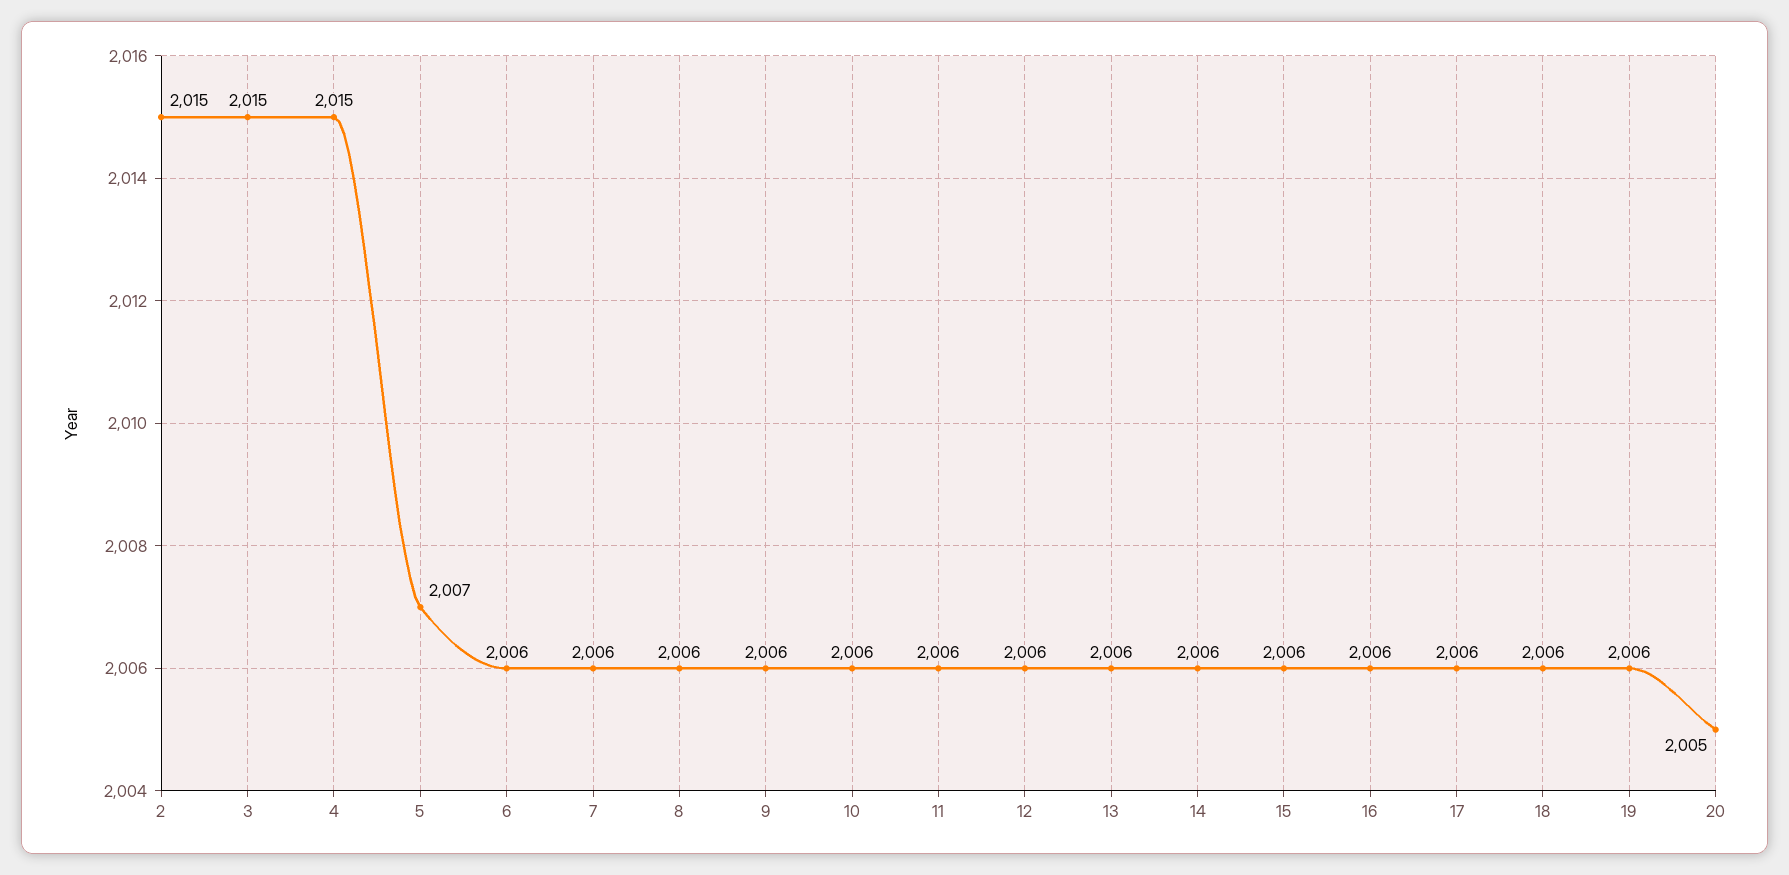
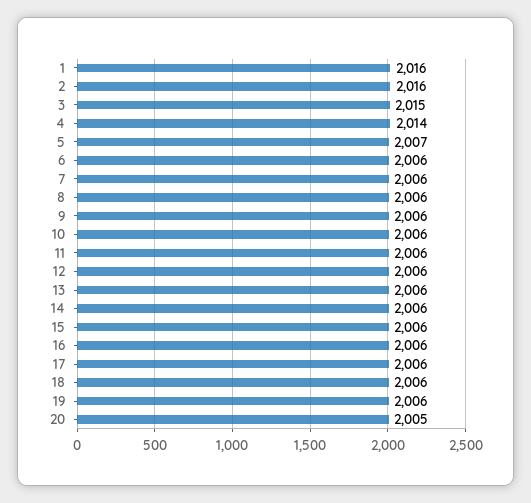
2: 2015 -> 2016
4: 2015 -> 2014
1: none -> 2016

